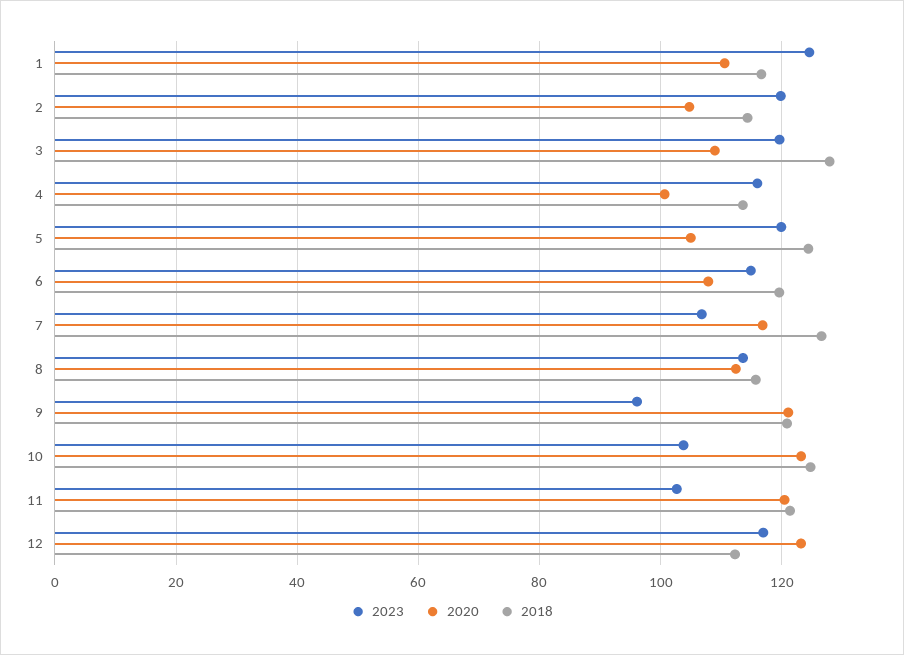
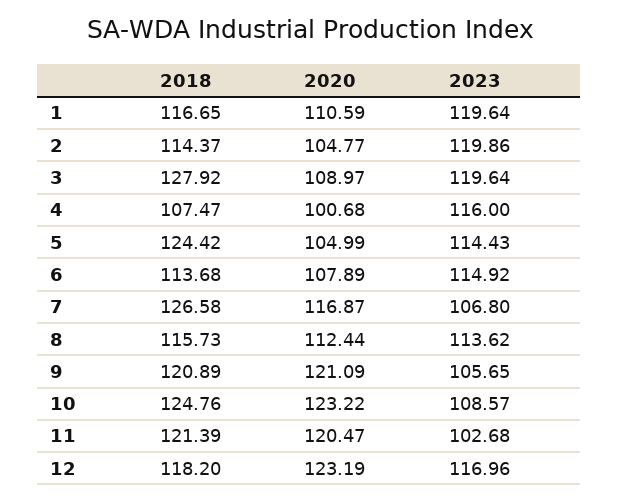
2023, 1: 124 -> 119.64
2018, 4: 114 -> 107.47
2023, 5: 120 -> 114.43
2018, 6: 120 -> 113.68
2023, 9: 96 -> 105.65
2023, 10: 104 -> 108.57
2018, 12: 112 -> 118.2

